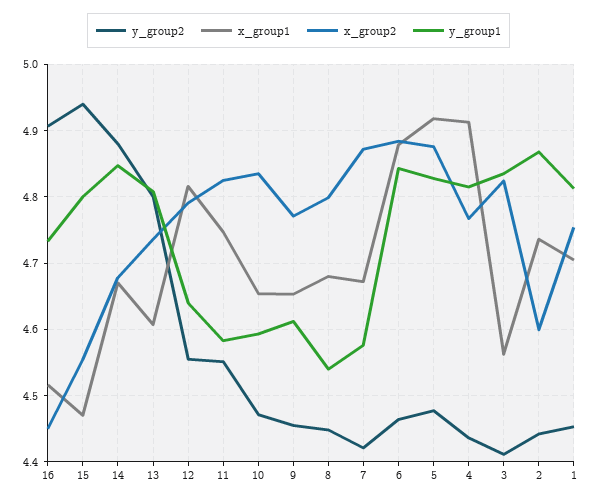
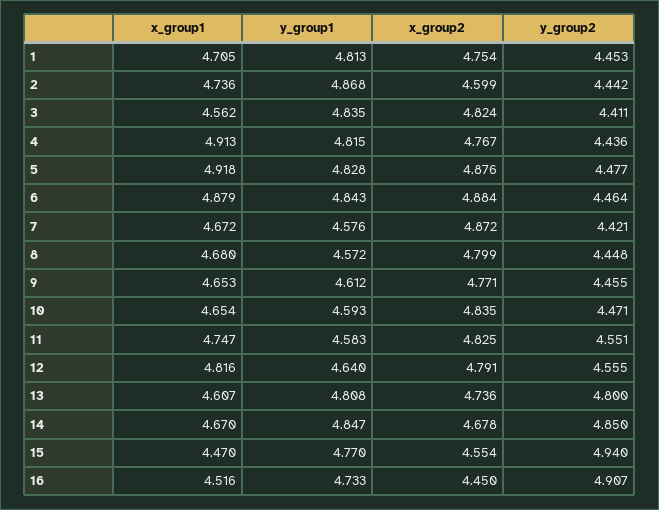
y_group1, 15: 4.8 -> 4.77
y_group2, 14: 4.88 -> 4.85
y_group1, 8: 4.54 -> 4.572

